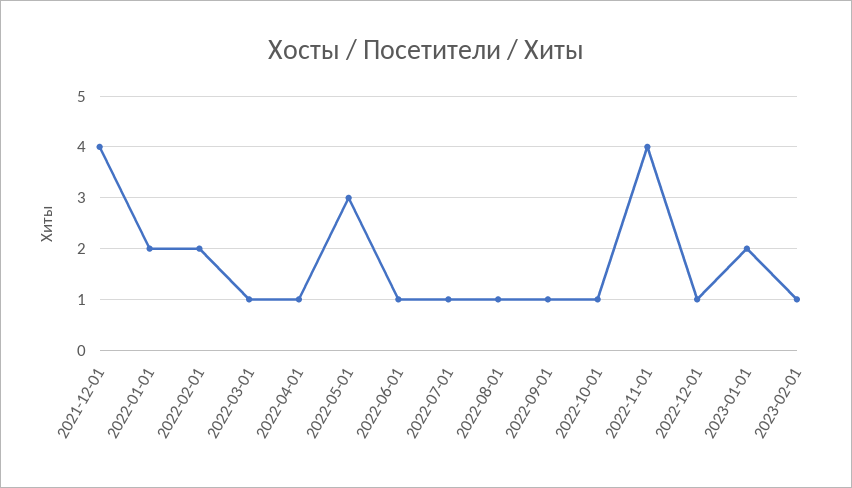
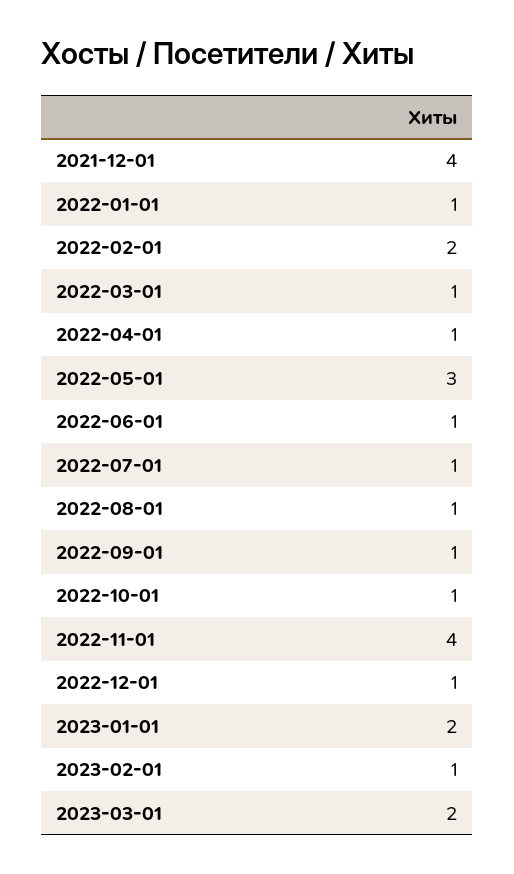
2022-01-01: 2 -> 1
2023-03-01: none -> 2

